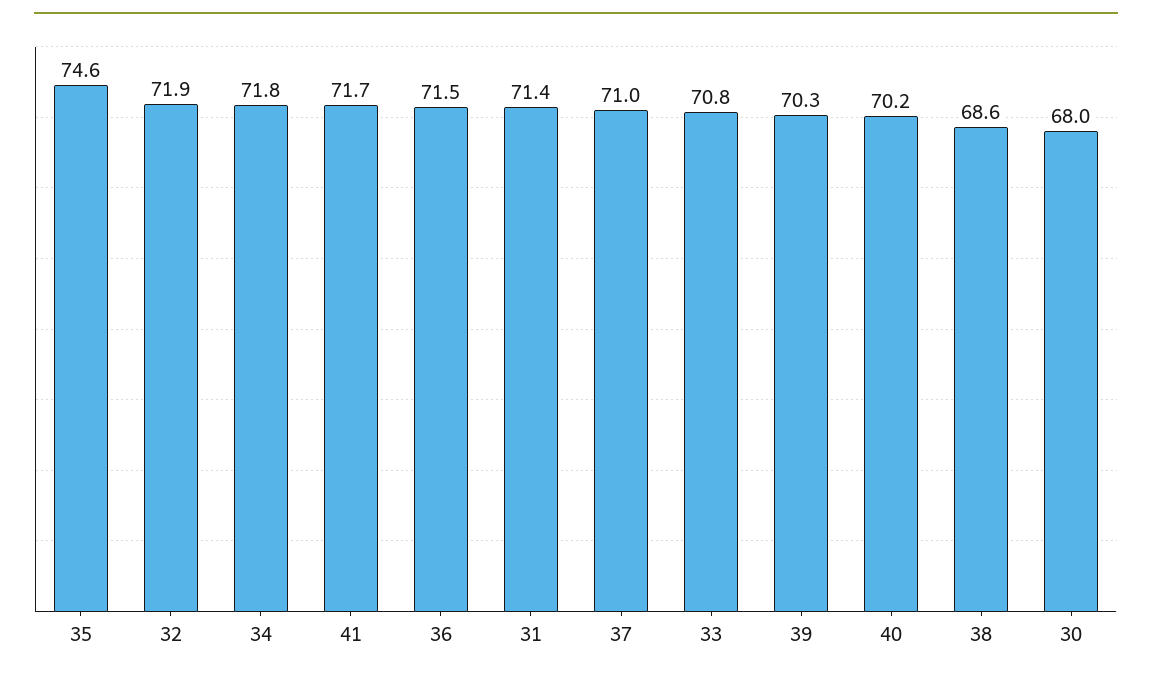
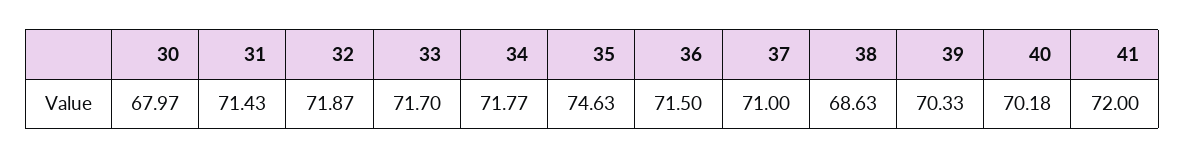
41: 71.7 -> 72
33: 70.8 -> 71.7

